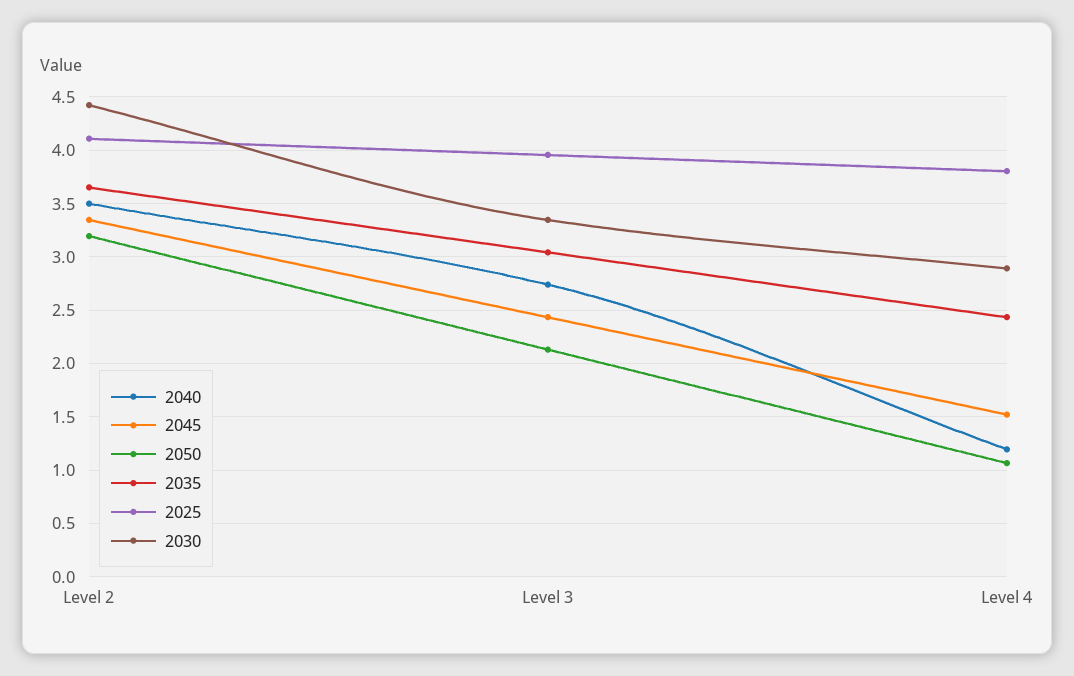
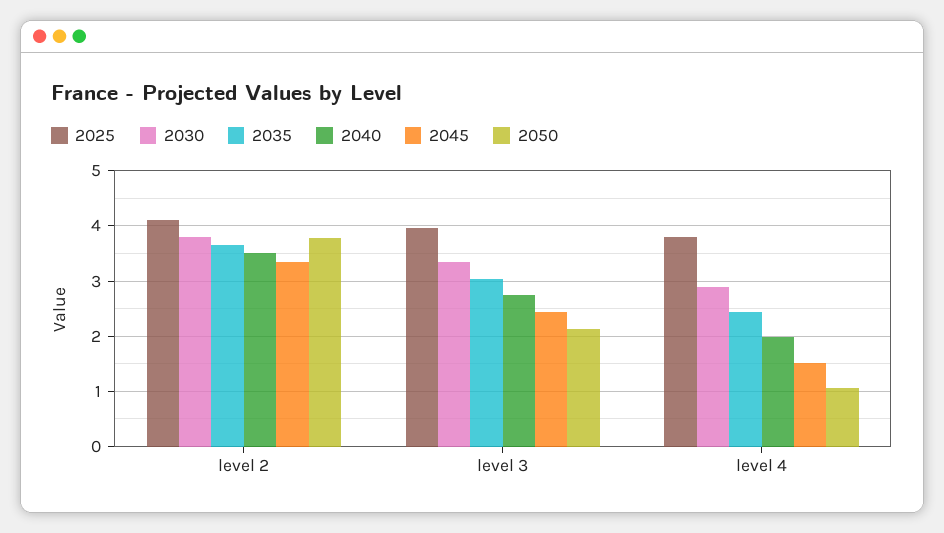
2050, Level 2: 3.2 -> 3.8
2030, Level 2: 4.4 -> 3.8
2040, Level 4: 1.2 -> 2

